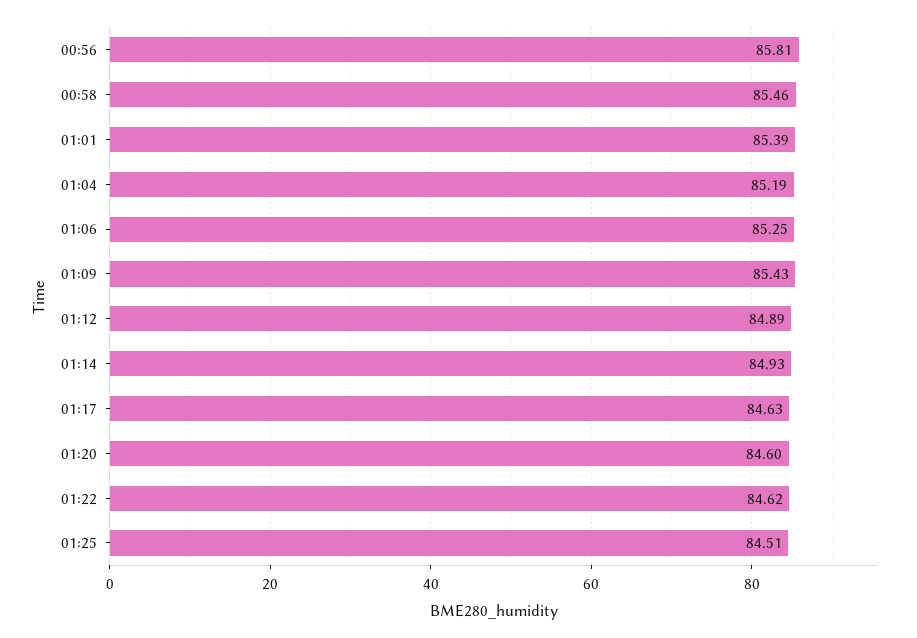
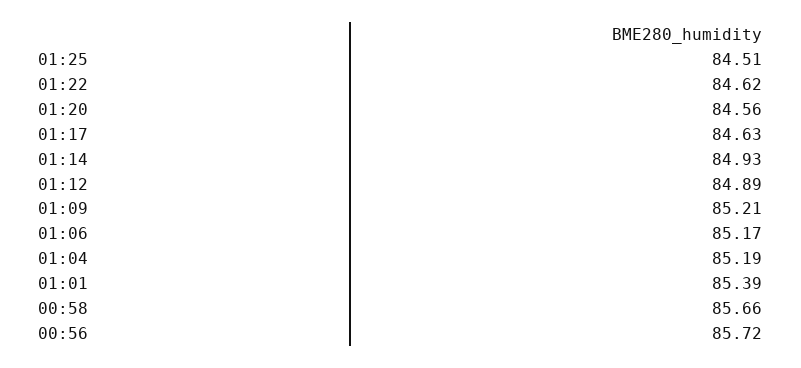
00:56: 85.81 -> 85.72
00:58: 85.46 -> 85.66
01:06: 85.25 -> 85.17
01:09: 85.43 -> 85.21
01:20: 84.6 -> 84.56

